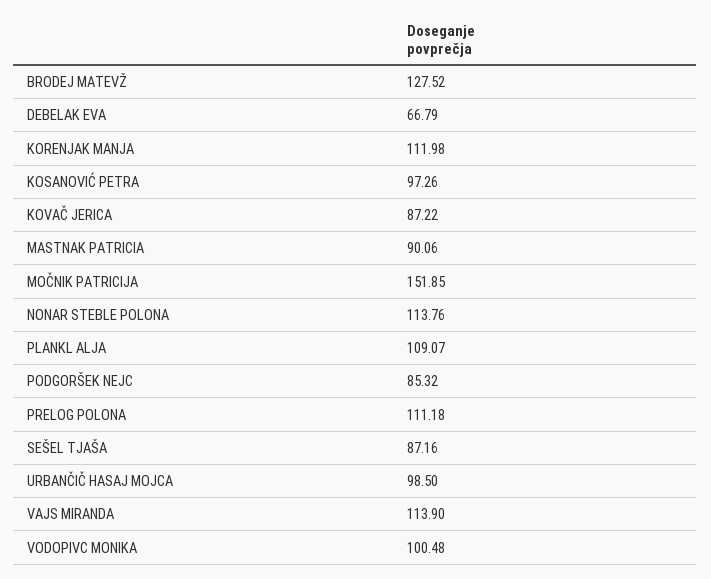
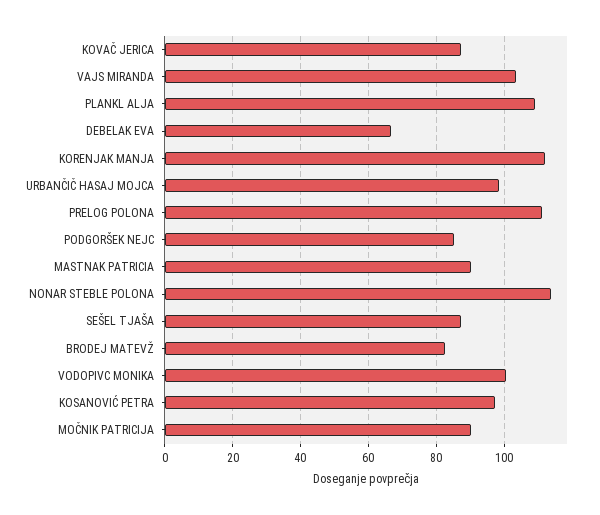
BRODEJ MATEVŽ: 127.52 -> 82
MOČNIK PATRICIJA: 151.85 -> 90
VAJS MIRANDA: 113.9 -> 104

